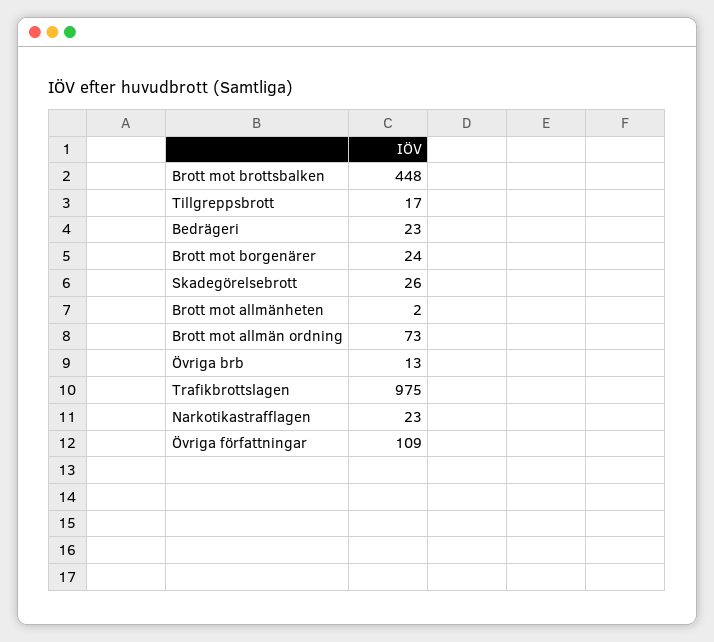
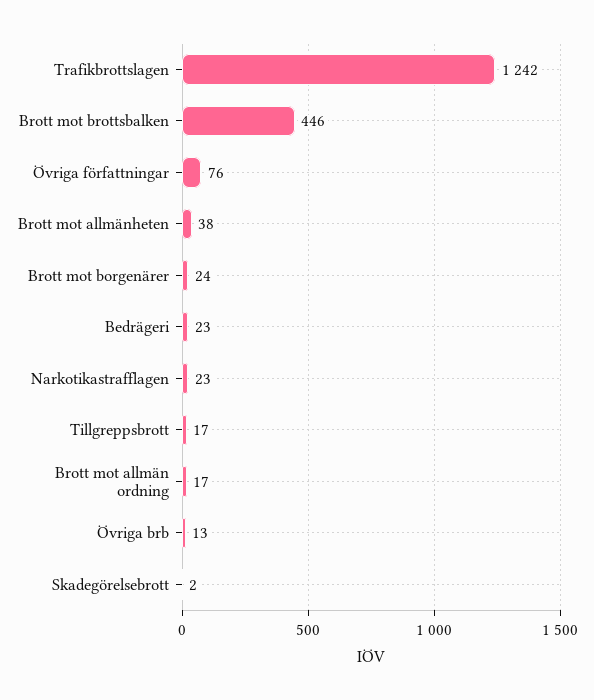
Brott mot brottsbalken: 448 -> 446
Skadegörelsebrott: 26 -> 2
Brott mot allmänheten: 2 -> 38
Brott mot allmän ordning: 73 -> 17
Trafikbrottslagen: 975 -> 1242
Övriga författningar: 109 -> 76

